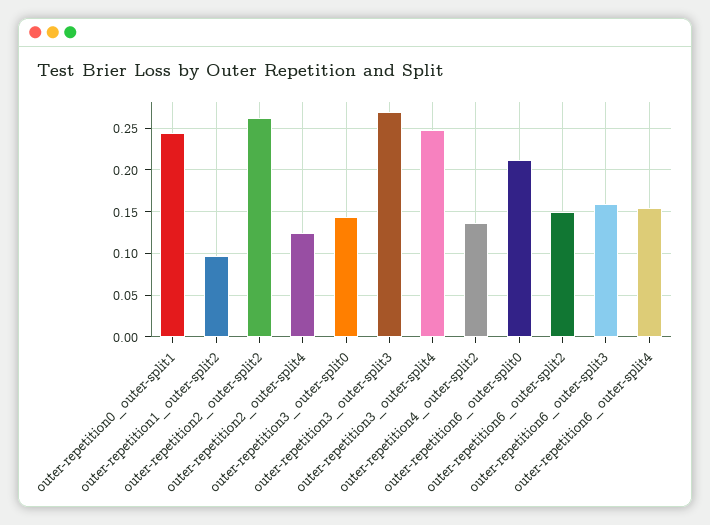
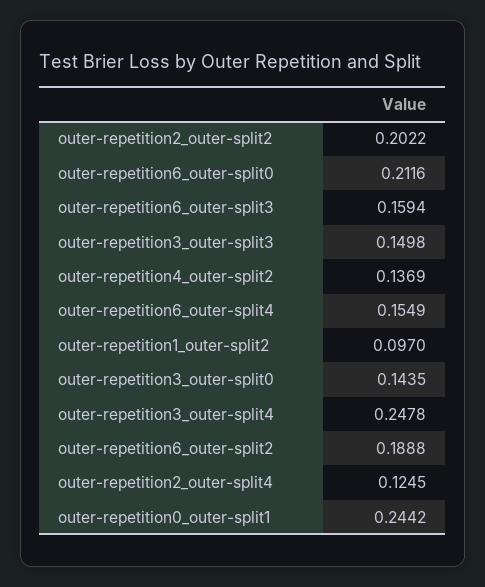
outer-repetition2_outer-split2: 0.26 -> 0.2022
outer-repetition3_outer-split3: 0.27 -> 0.1498
outer-repetition6_outer-split2: 0.15 -> 0.1888

